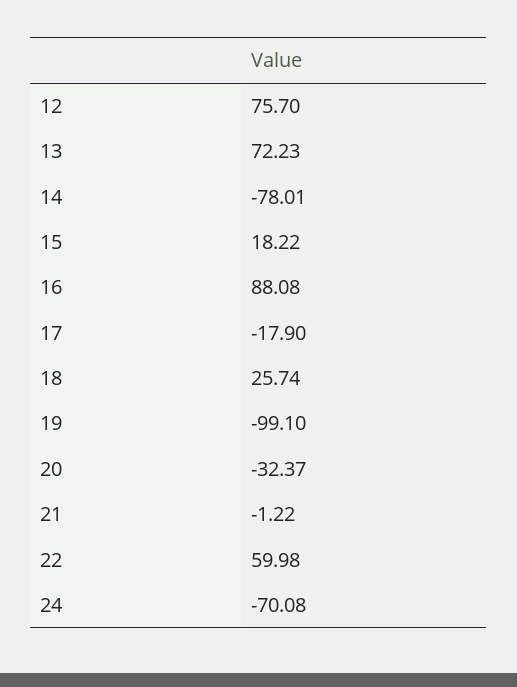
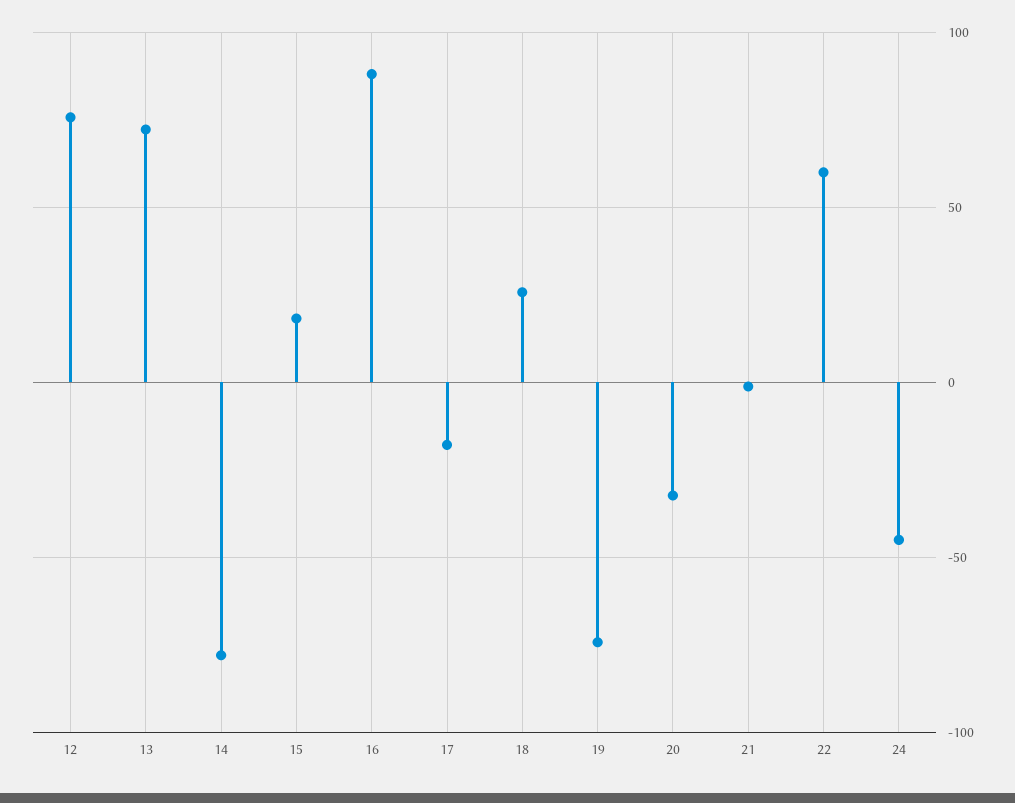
19: -99.1 -> -75
24: -70.08 -> -45

